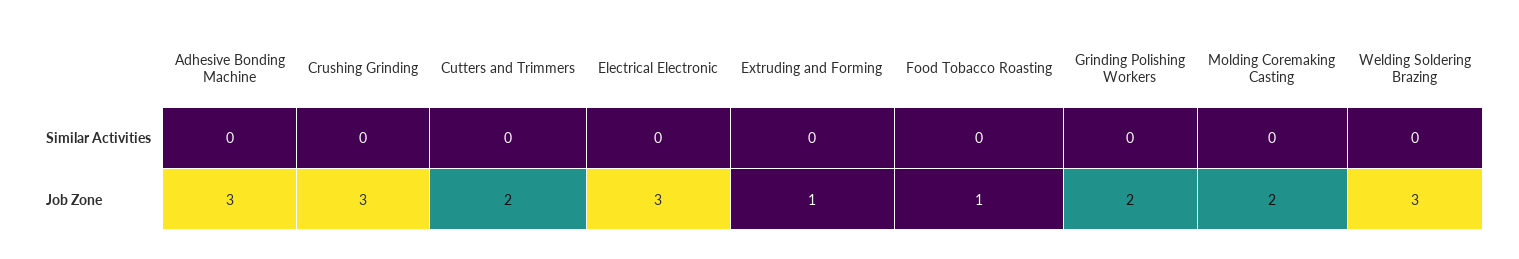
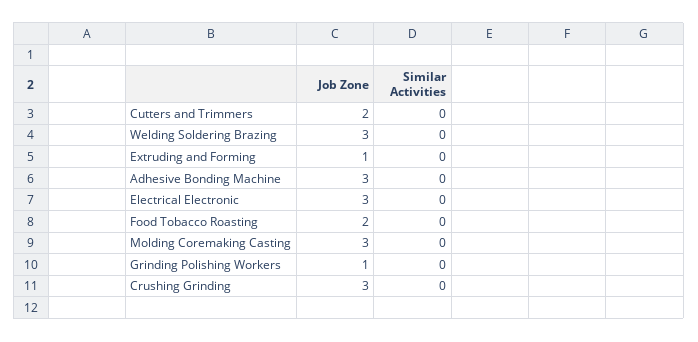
Food Tobacco Roasting, Job Zone: 1 -> 2
Grinding Polishing Workers, Job Zone: 2 -> 1
Molding Coremaking Casting, Job Zone: 2 -> 3

